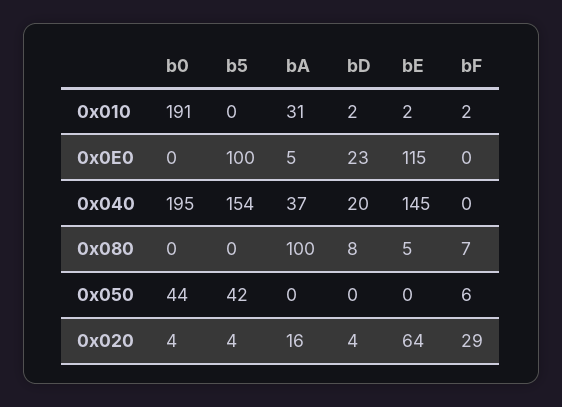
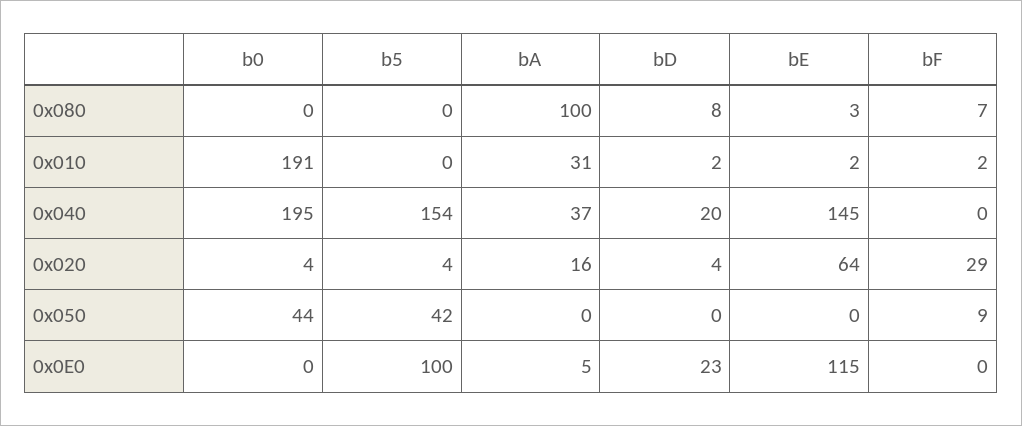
bE, 0x080: 5 -> 3
bF, 0x050: 6 -> 9

